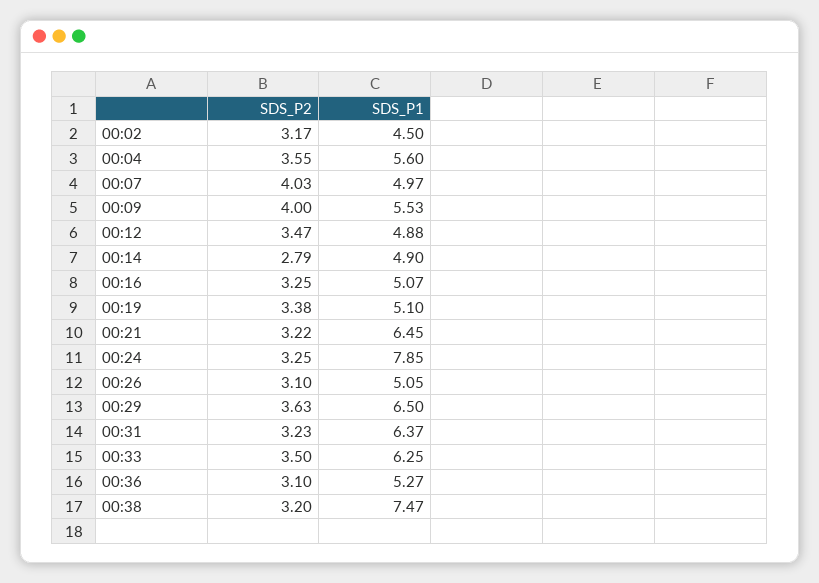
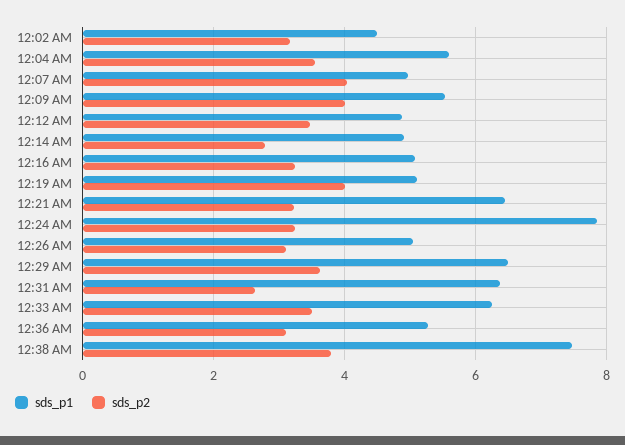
SDS_P2, 00:19: 3.38 -> 4
SDS_P2, 00:31: 3.23 -> 2.6
SDS_P2, 00:38: 3.2 -> 3.8

